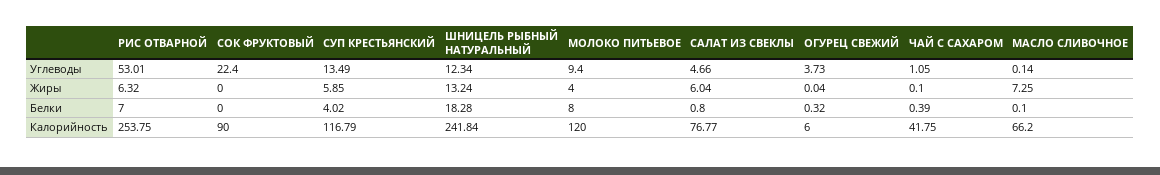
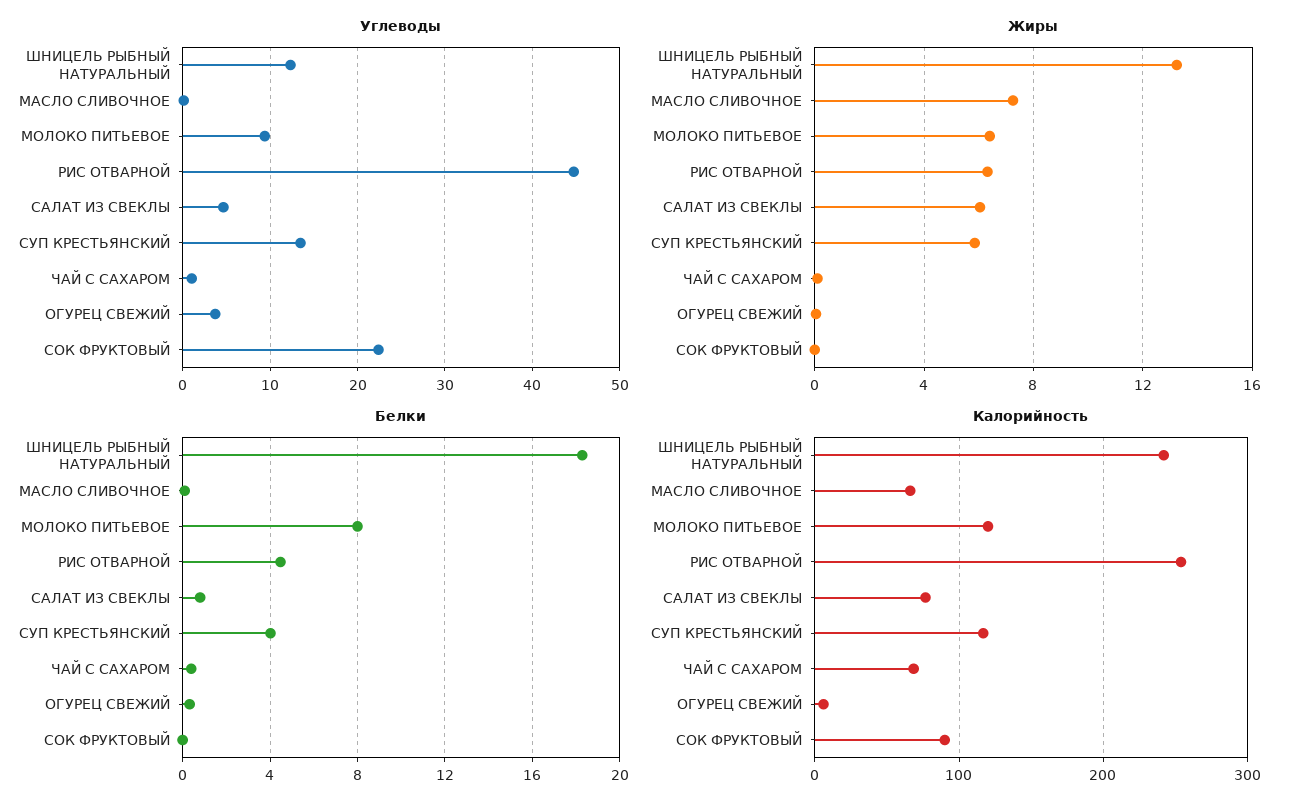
Углеводы, РИС ОТВАРНОЙ: 53.01 -> 45
Жиры, МОЛОКО ПИТЬЕВОЕ: 4 -> 6.5
Белки, РИС ОТВАРНОЙ: 7 -> 4.5
Калорийность, ЧАЙ С САХАРОМ: 41.75 -> 70

